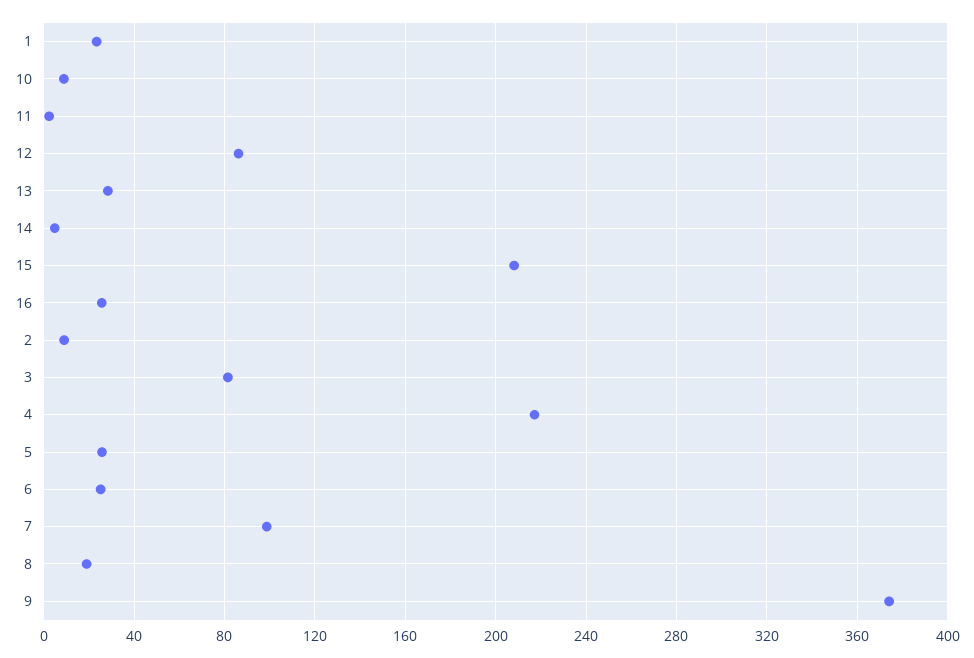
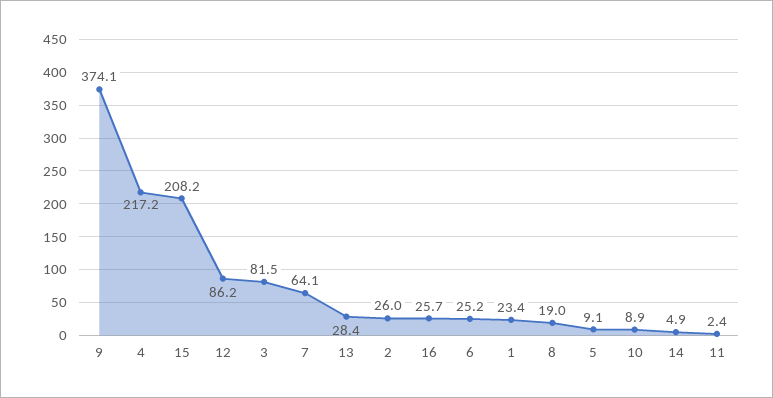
2: 10 -> 26
5: 25 -> 9.1
7: 100 -> 64.1

